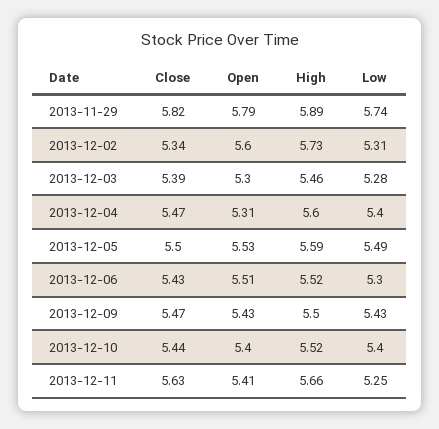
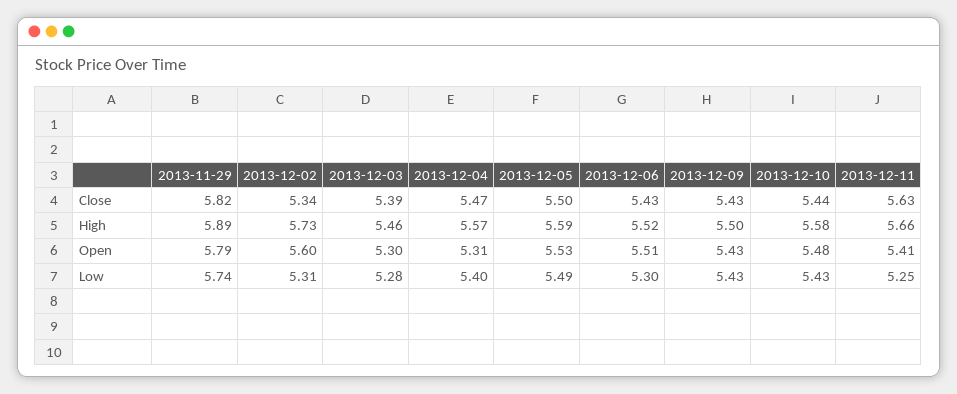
High, 2013-12-04: 5.6 -> 5.57
Close, 2013-12-09: 5.47 -> 5.43
Open, 2013-12-10: 5.4 -> 5.48
High, 2013-12-10: 5.52 -> 5.58
Low, 2013-12-10: 5.4 -> 5.43

